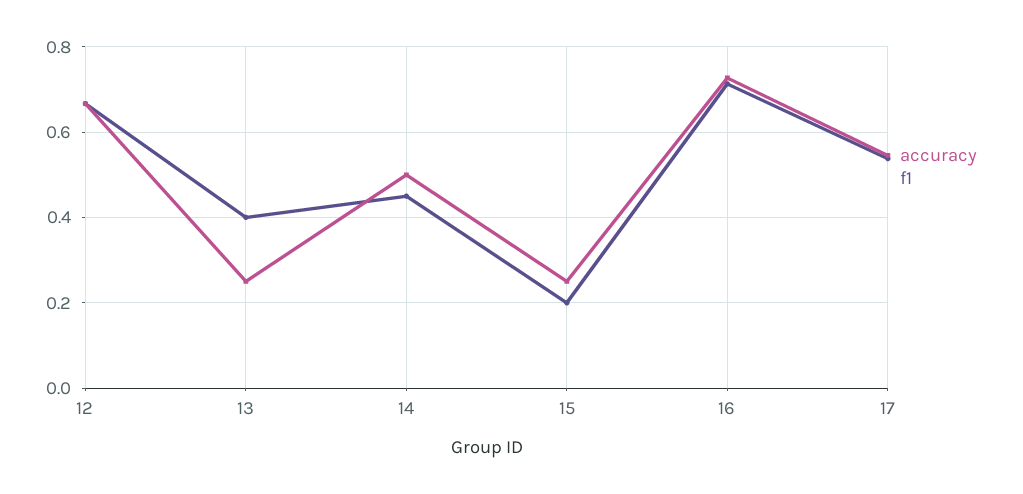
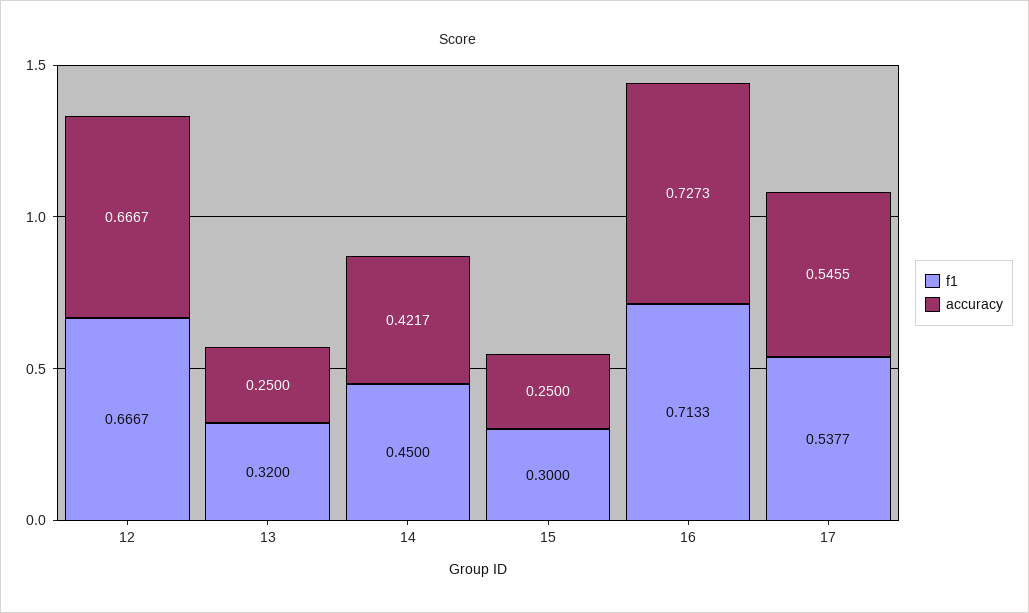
f1, 13: 0.4 -> 0.32
accuracy, 14: 0.5 -> 0.4217
f1, 15: 0.2 -> 0.3

